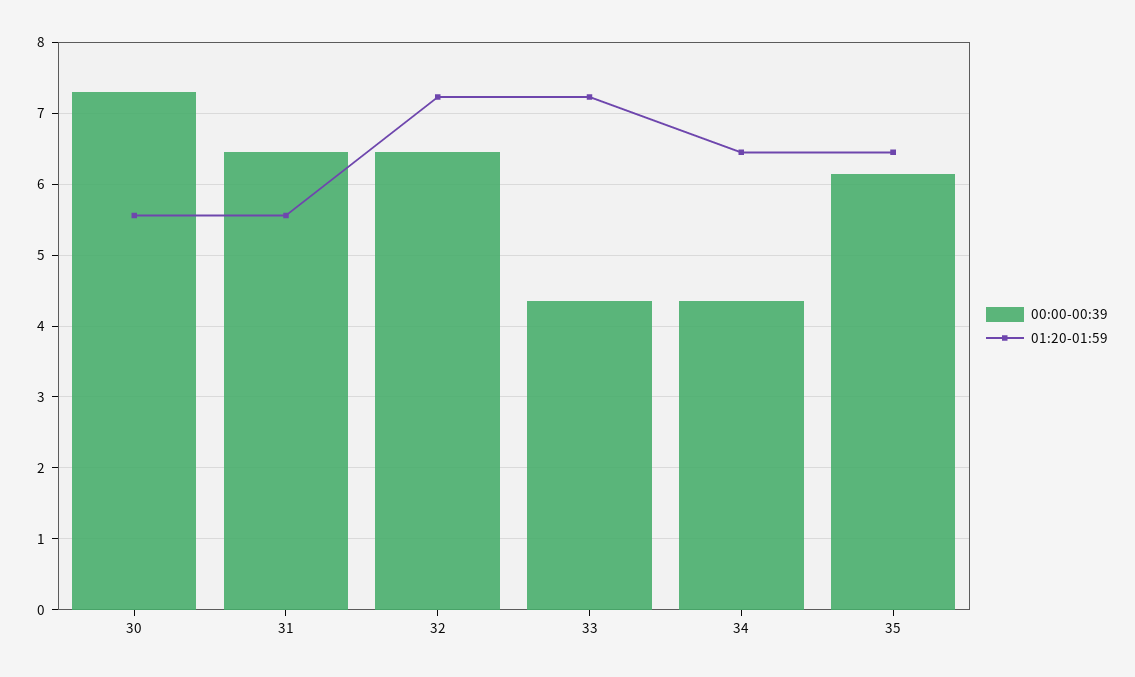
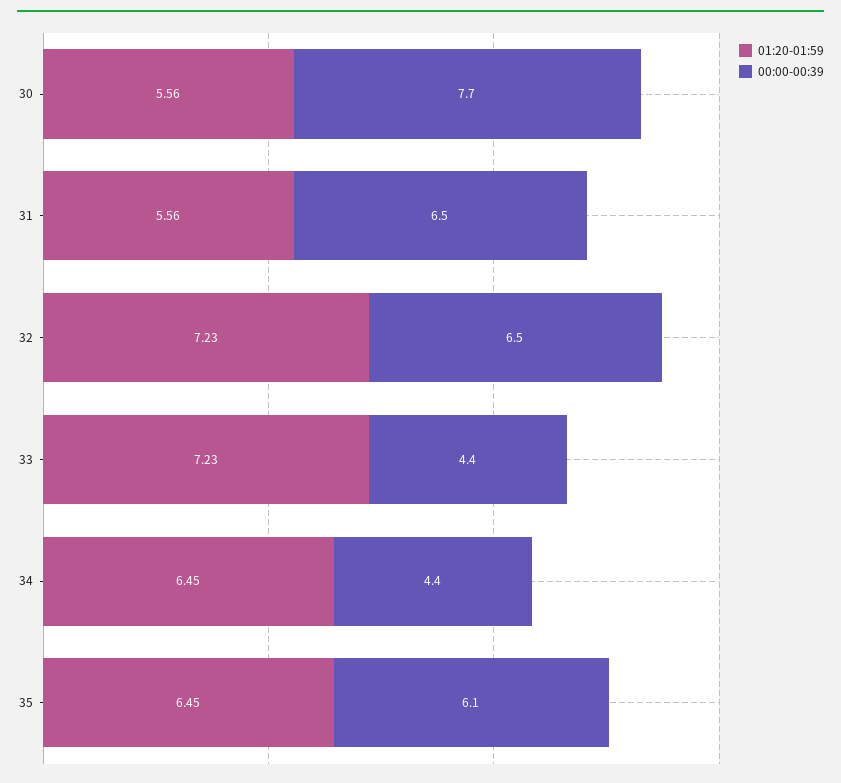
00:00-00:39, 30: 7.3 -> 7.7

